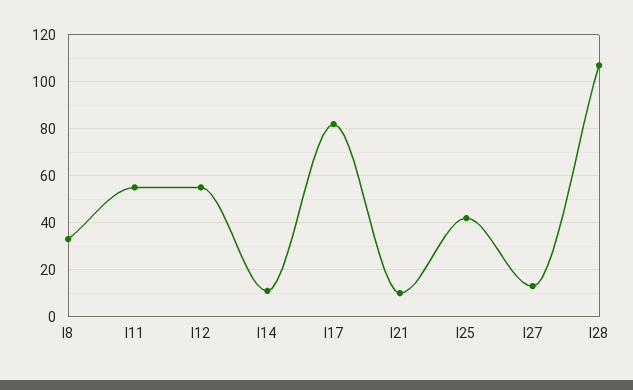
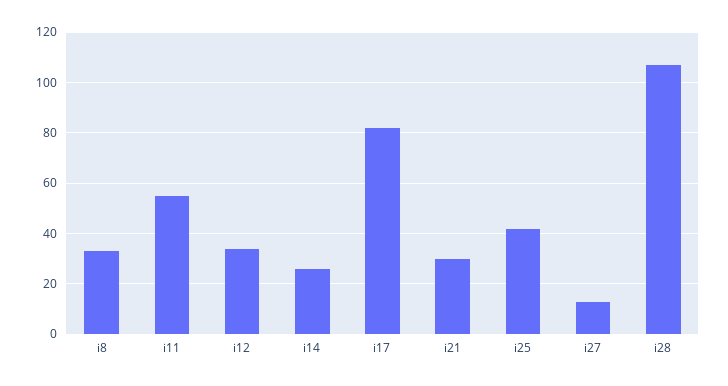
I12: 55 -> 35
I14: 10 -> 25
I21: 10 -> 30

